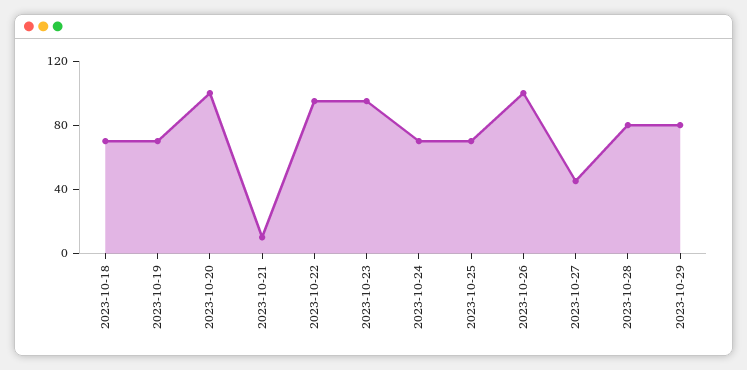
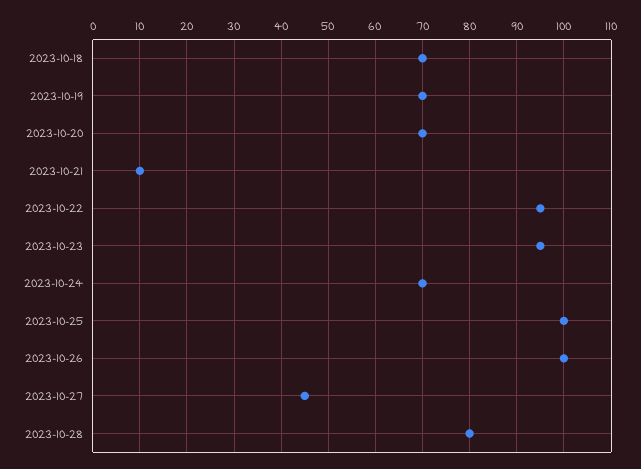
2023-10-20: 100 -> 70
2023-10-25: 70 -> 100
2023-10-29: 80 -> none

